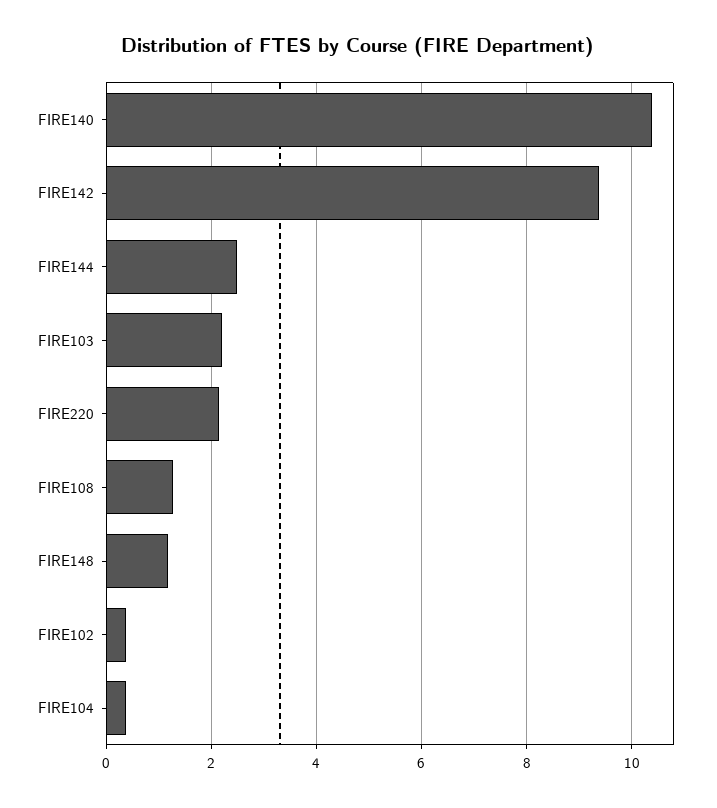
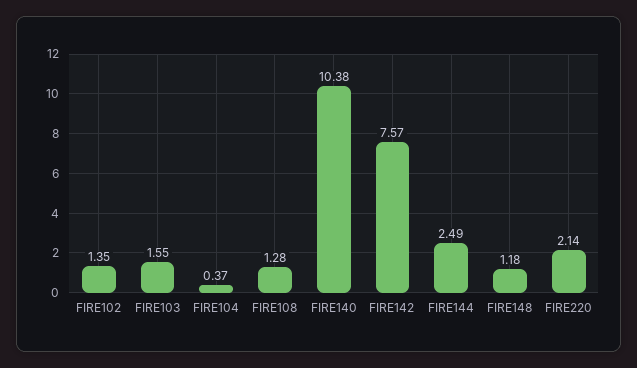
FIRE142: 9.4 -> 7.57
FIRE103: 2.2 -> 1.55
FIRE102: 0.4 -> 1.35

